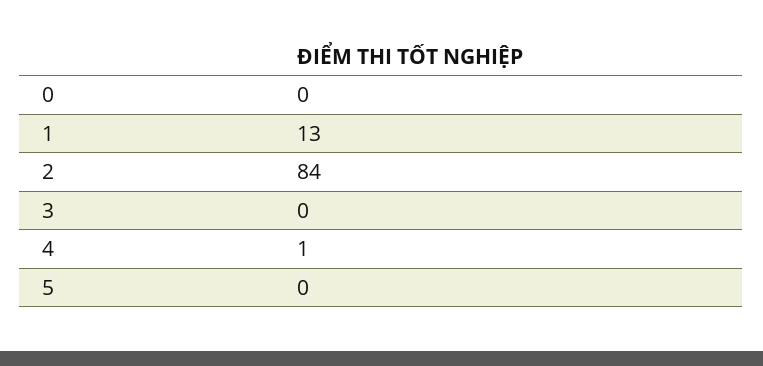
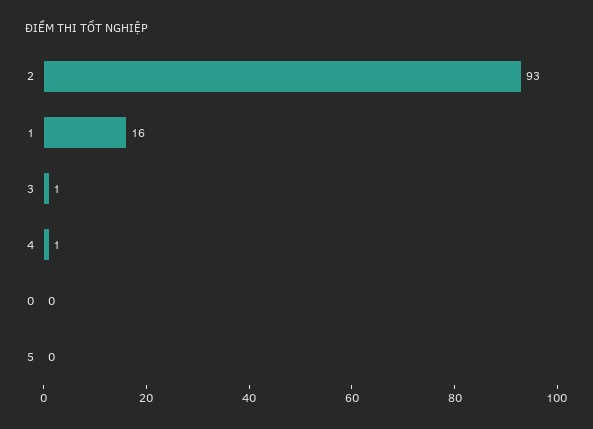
1: 13 -> 16
2: 84 -> 93
3: 0 -> 1

